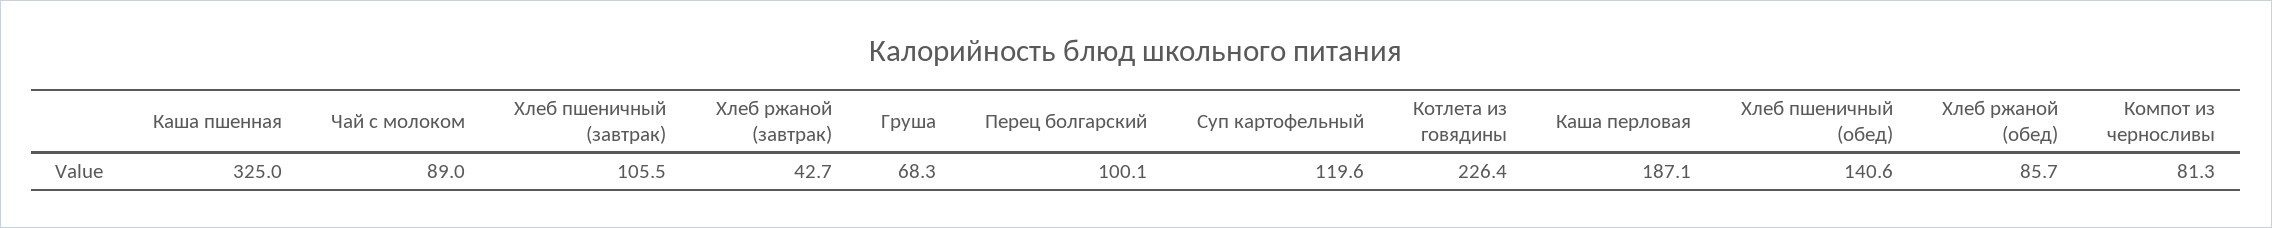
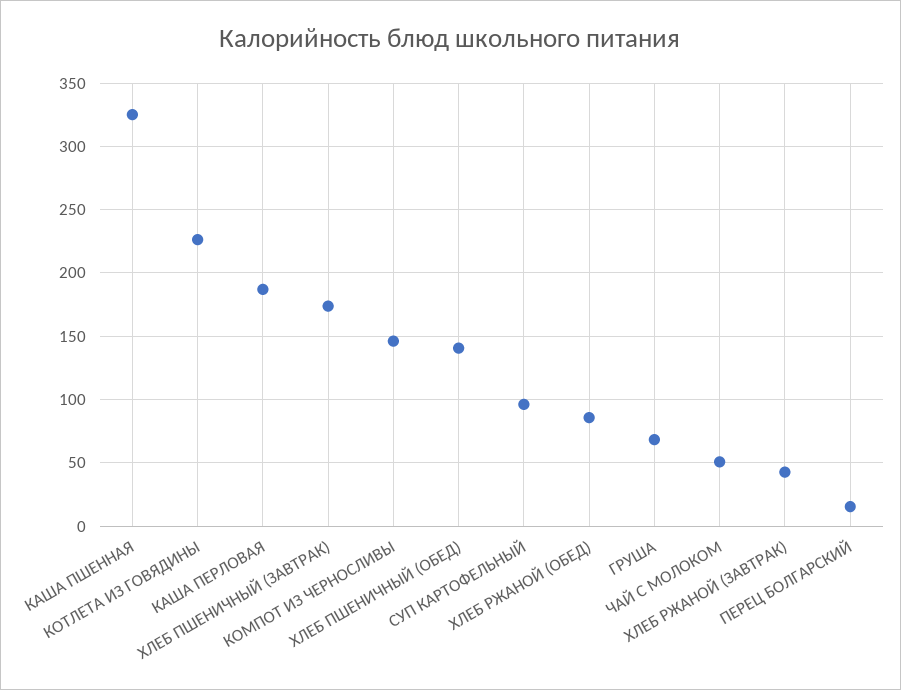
Чай с молоком: 89 -> 50
Хлеб пшеничный (завтрак): 105.5 -> 175
Перец болгарский: 100.1 -> 15
Суп картофельный: 119.6 -> 95
Компот из черносливы: 81.3 -> 145

